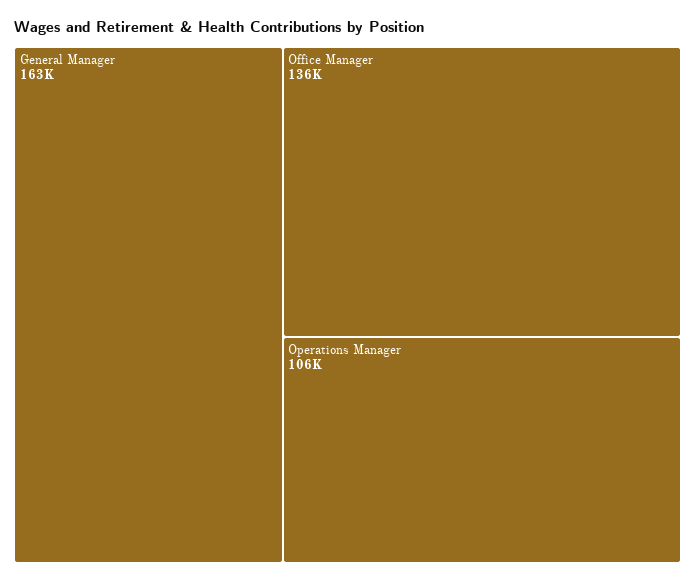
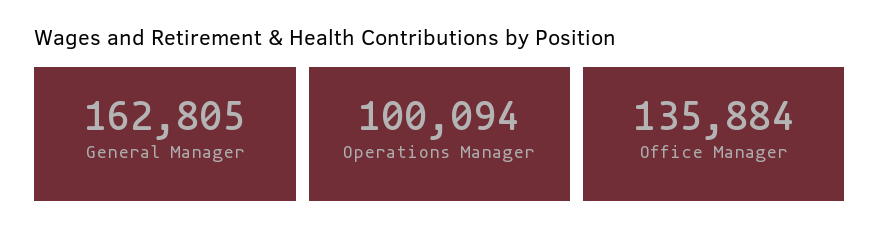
Operations Manager: 106000 -> 100094

